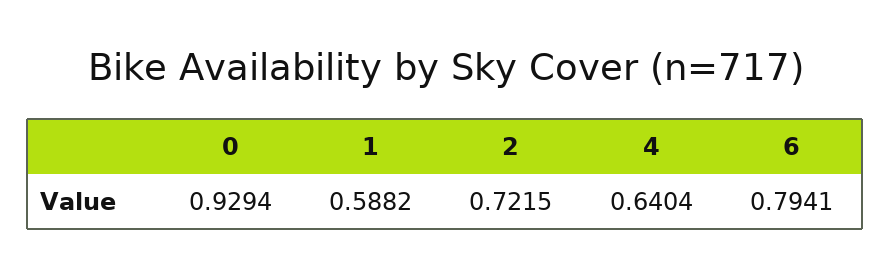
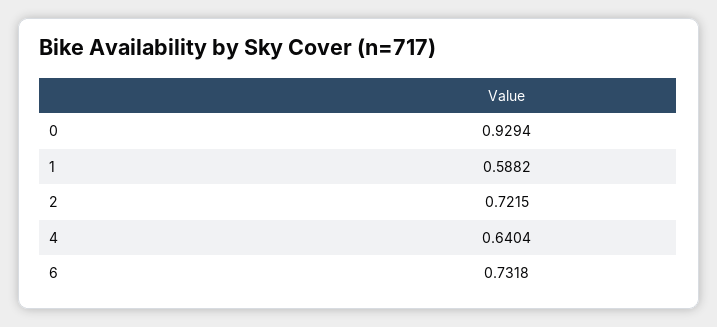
6: 0.7941 -> 0.7318

